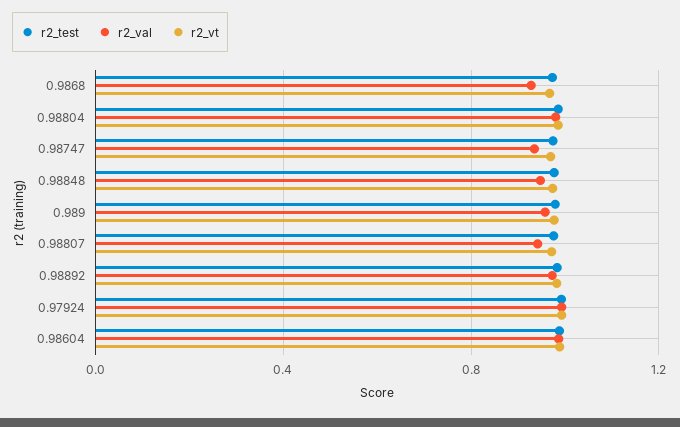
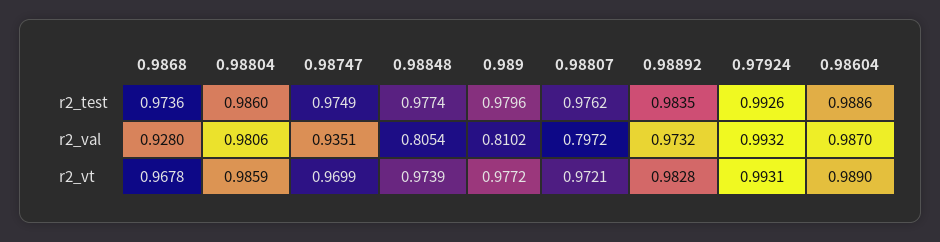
r2_val, 0.98848: 0.95 -> 0.8054
r2_val, 0.989: 0.95 -> 0.8102
r2_val, 0.98807: 0.95 -> 0.7972

